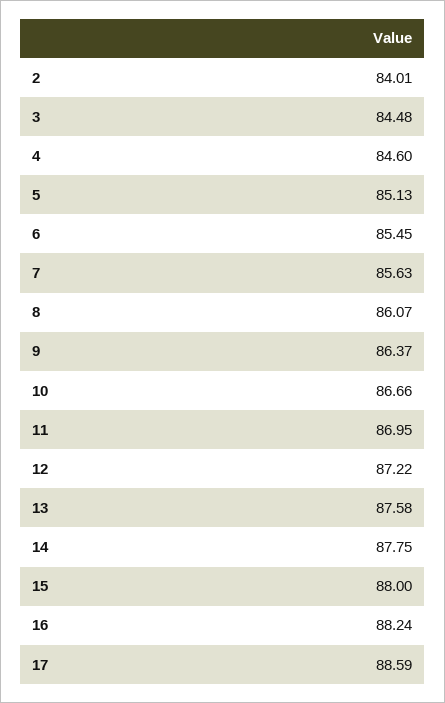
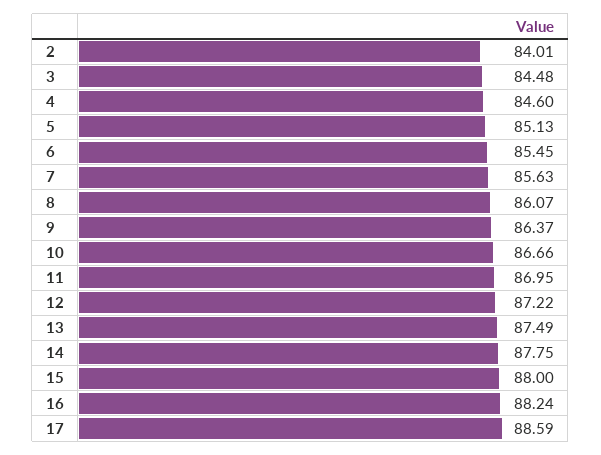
13: 87.58 -> 87.49

